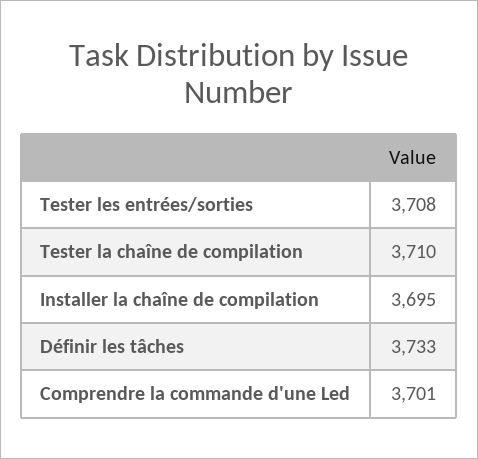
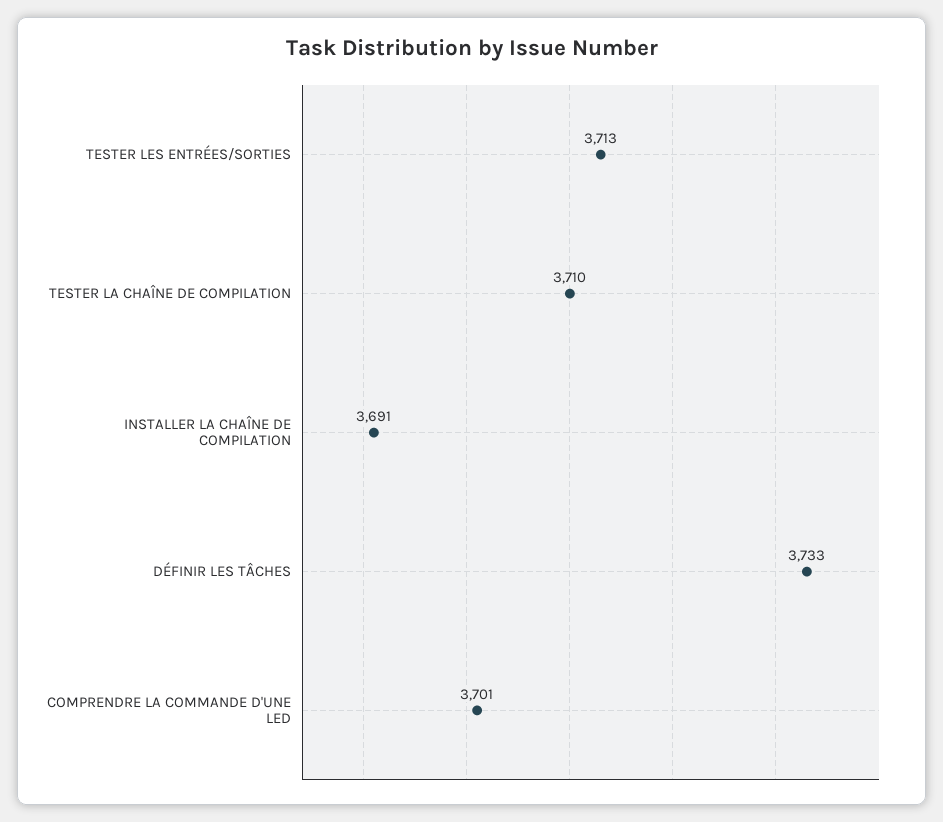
Tester les entrées/sorties: 3708 -> 3713
Installer la chaîne de compilation: 3695 -> 3691

